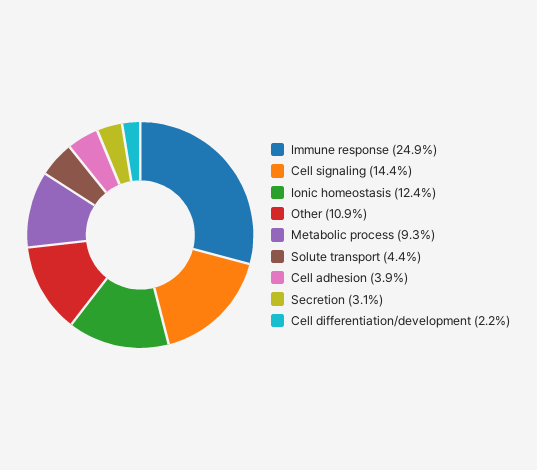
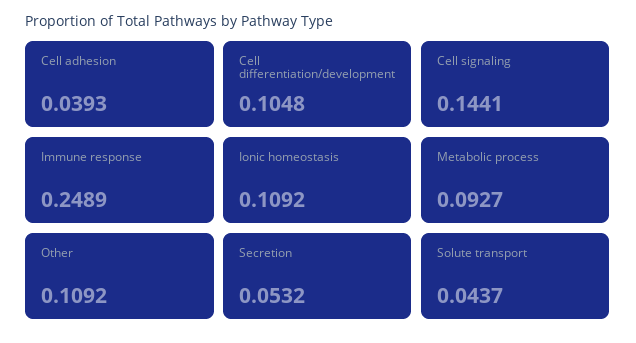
Ionic homeostasis: 0.124 -> 0.1092
Secretion: 0.031 -> 0.0532
Cell differentiation/development: 0.022 -> 0.1048

